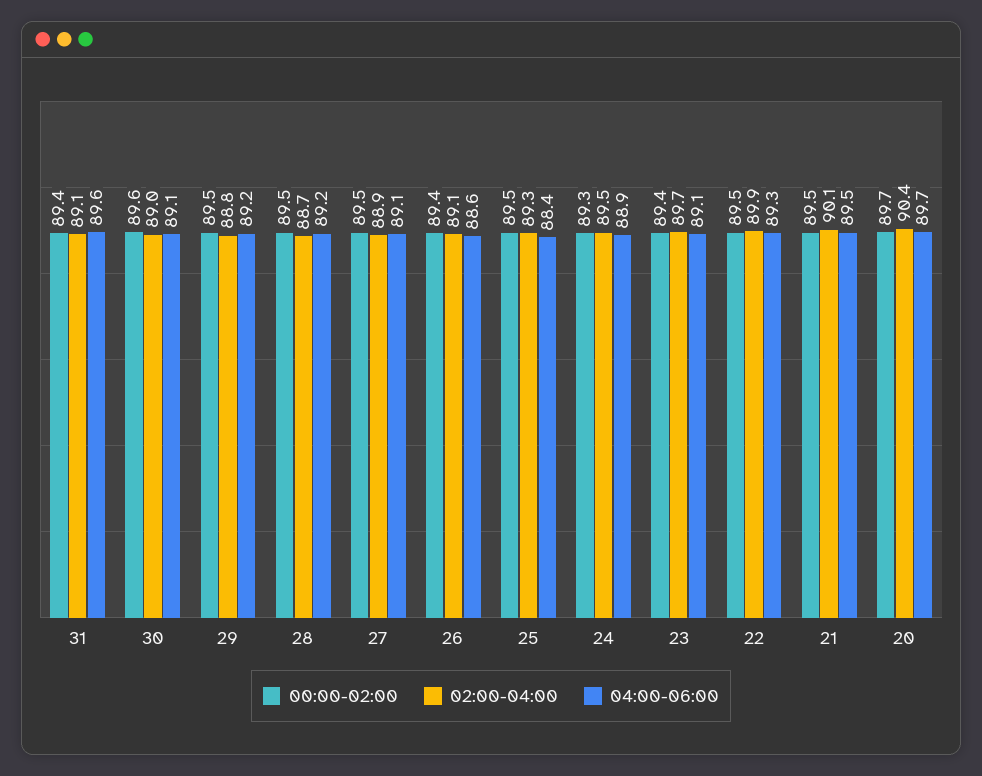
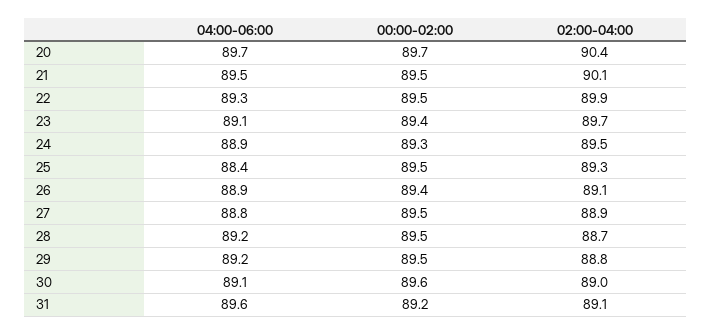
00:00-02:00, 31: 89.4 -> 89.2
04:00-06:00, 27: 89.1 -> 88.8
04:00-06:00, 26: 88.6 -> 88.9

